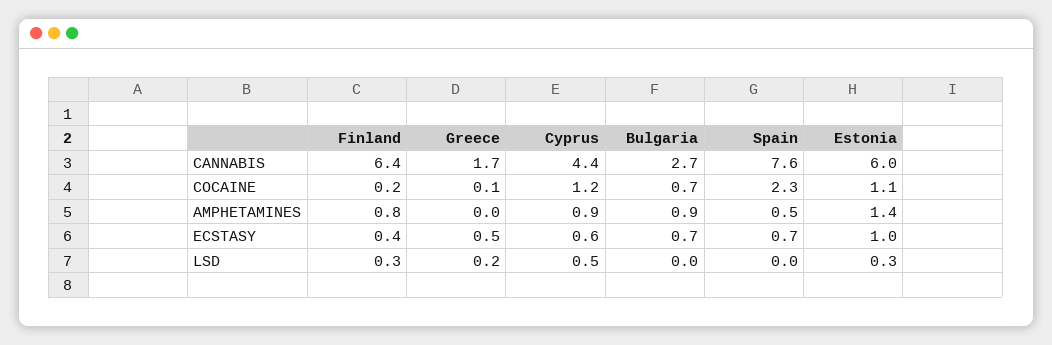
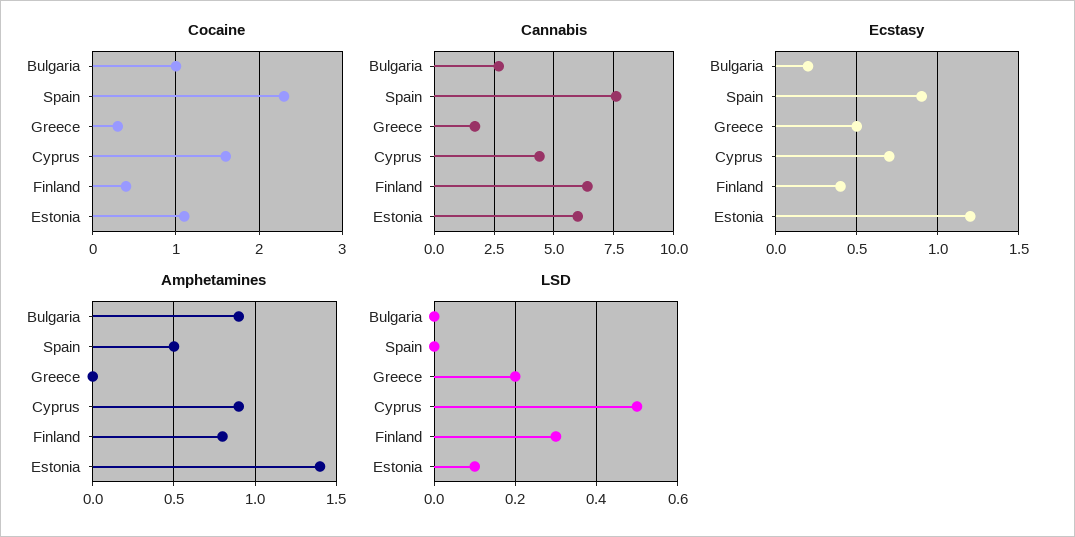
COCAINE, Finland: 0.2 -> 0.4
COCAINE, Greece: 0.1 -> 0.3
COCAINE, Cyprus: 1.2 -> 1.6
COCAINE, Bulgaria: 0.7 -> 1
ECSTASY, Cyprus: 0.6 -> 0.7
ECSTASY, Bulgaria: 0.7 -> 0.2
ECSTASY, Spain: 0.7 -> 0.9
ECSTASY, Estonia: 1 -> 1.2
LSD, Estonia: 0.3 -> 0.1

